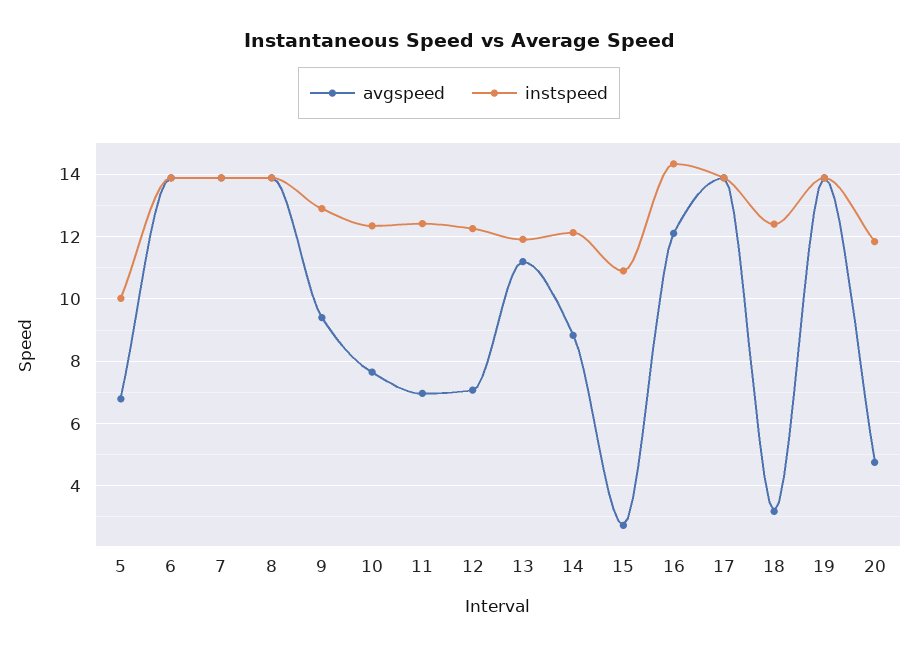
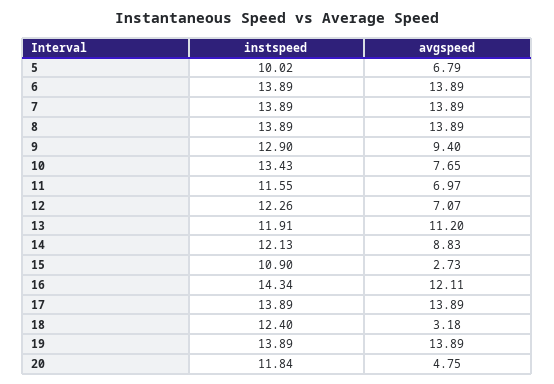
instspeed, 10: 12.4 -> 13.43
instspeed, 11: 12.4 -> 11.55

